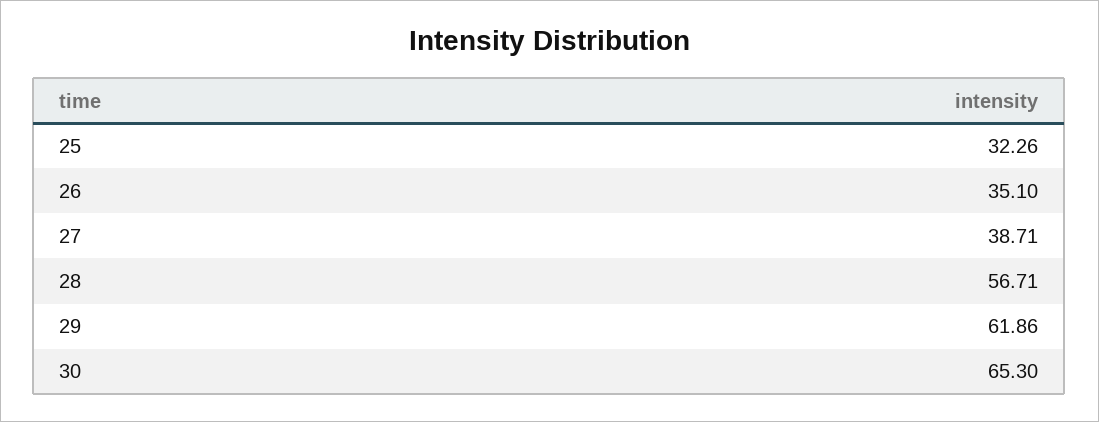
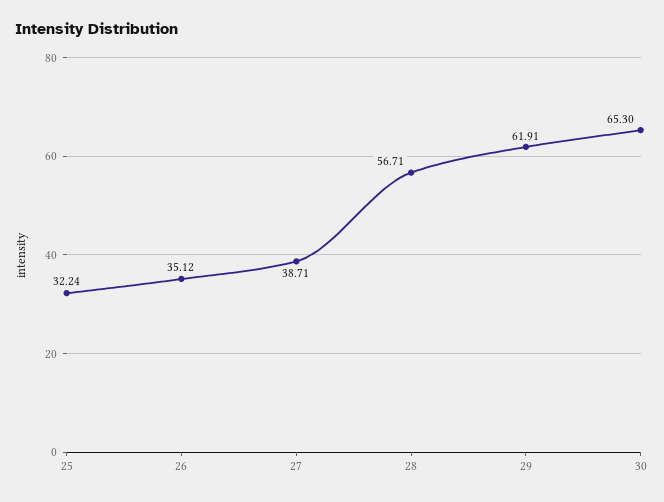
25: 32.26 -> 32.24
26: 35.1 -> 35.12
29: 61.86 -> 61.91

